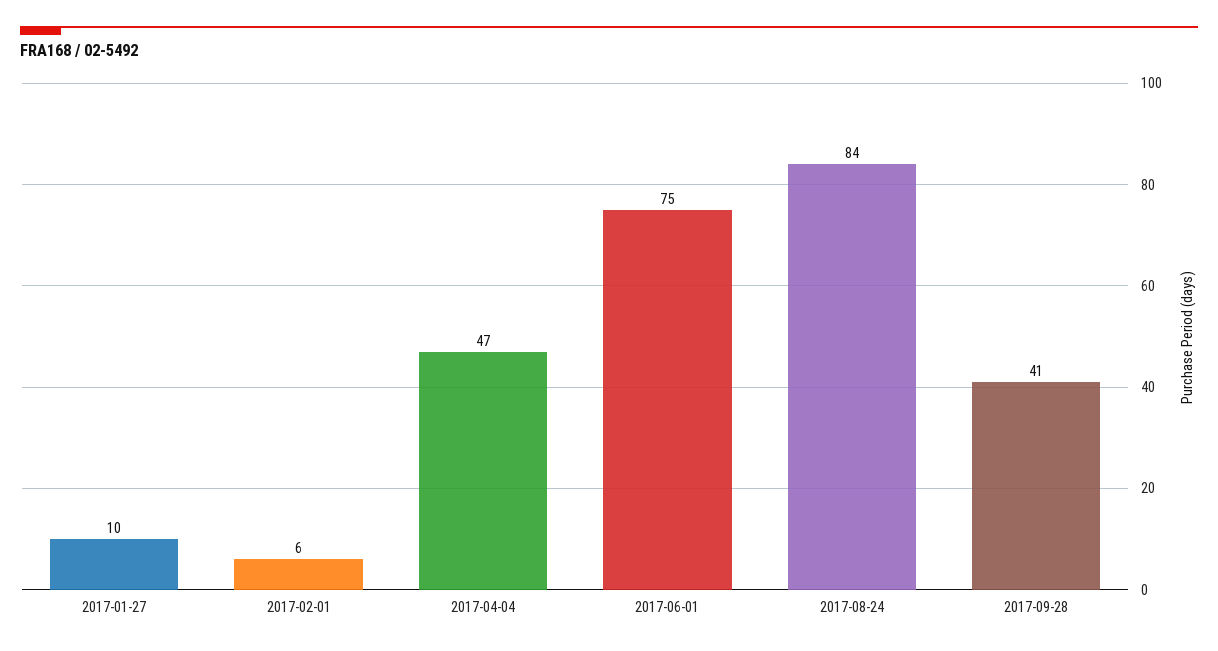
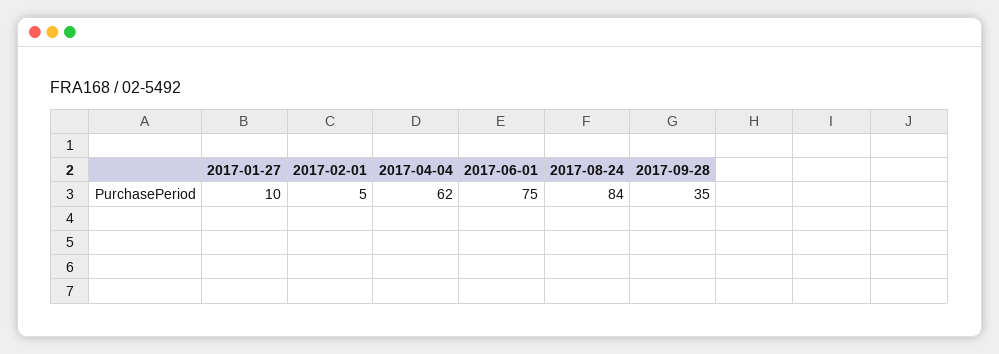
2017-02-01: 6 -> 5
2017-04-04: 47 -> 62
2017-09-28: 41 -> 35

